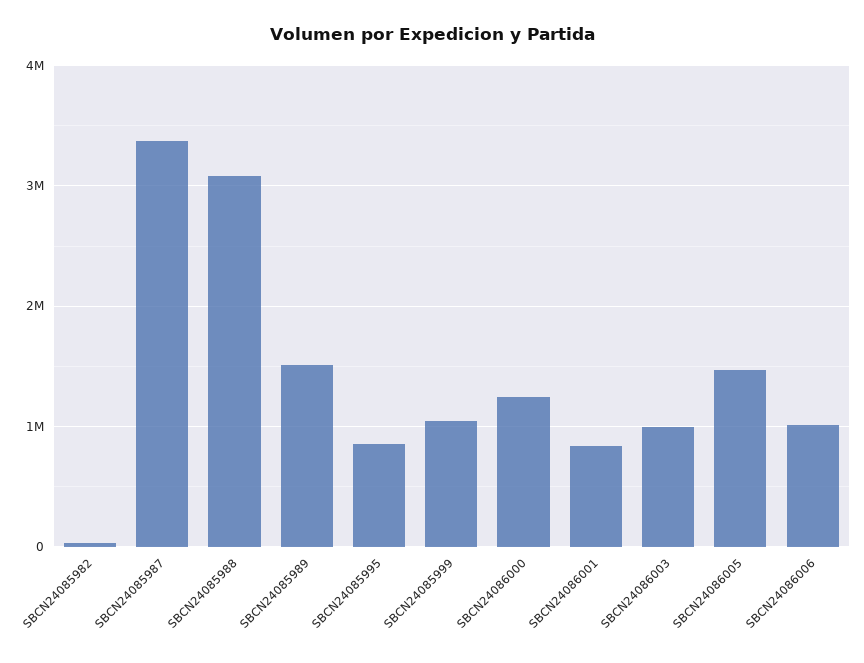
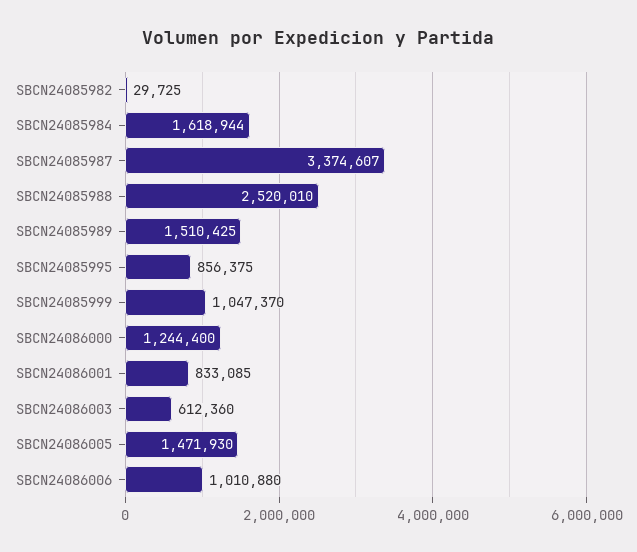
SBCN24085988: 3100000 -> 2520010
SBCN24086003: 1000000 -> 612360
SBCN24085984: none -> 1618944

